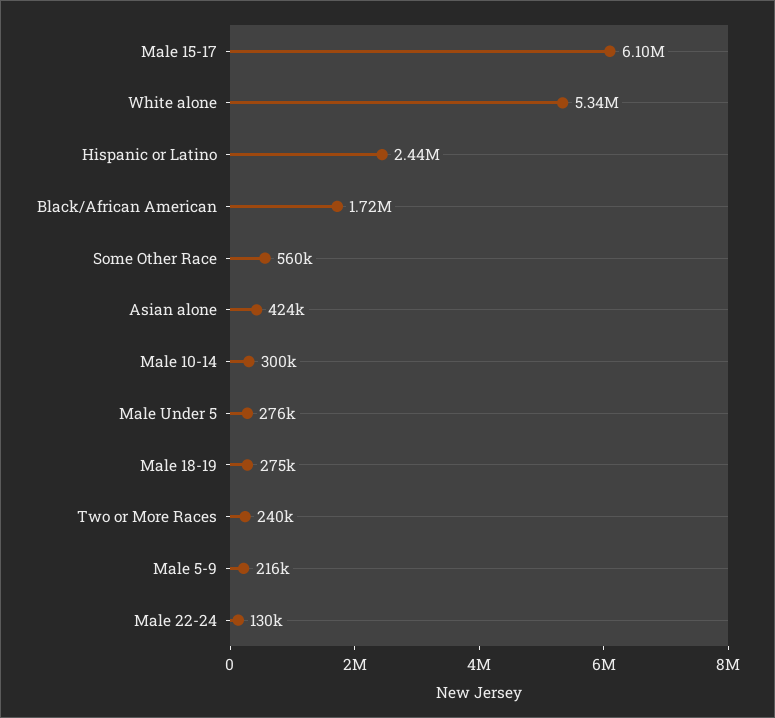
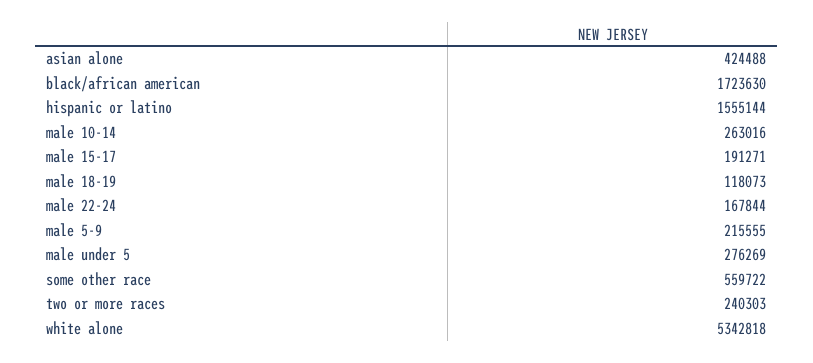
Male 15-17: 6100000 -> 191271
Hispanic or Latino: 2440000 -> 1555144
Male 10-14: 300000 -> 263016
Male 18-19: 275000 -> 118073
Male 22-24: 130000 -> 167844

